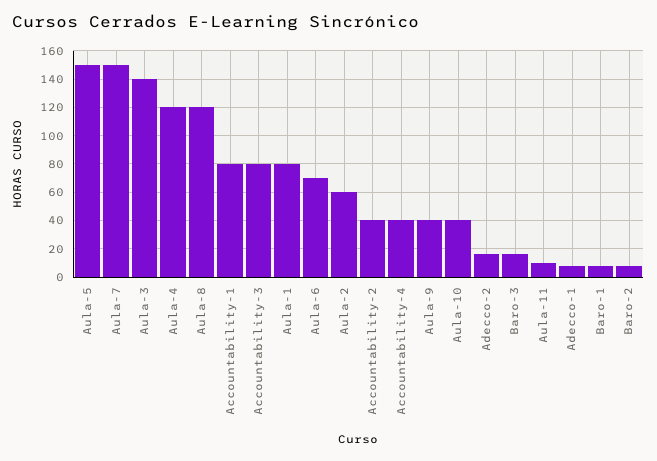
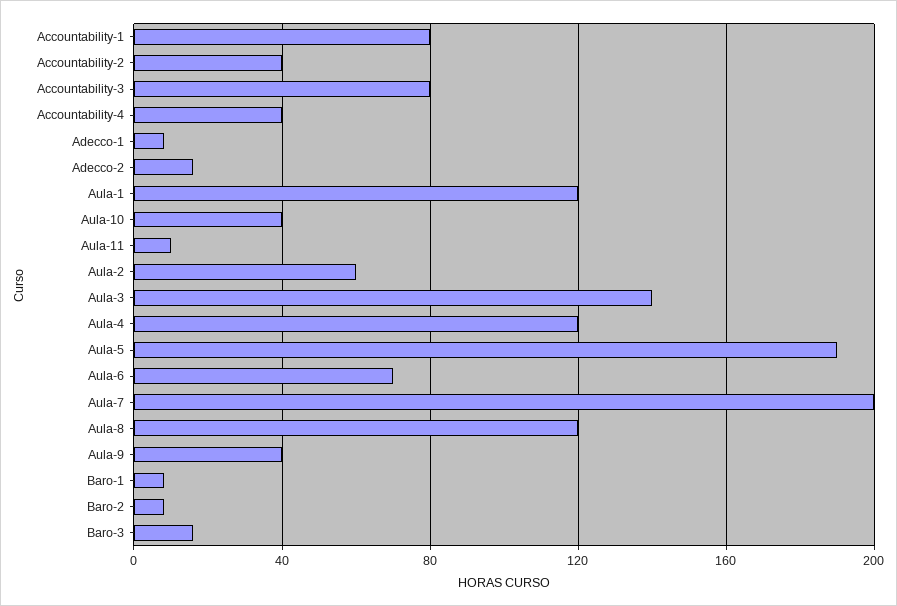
Aula-5: 150 -> 190
Aula-7: 150 -> 200
Aula-1: 80 -> 120

